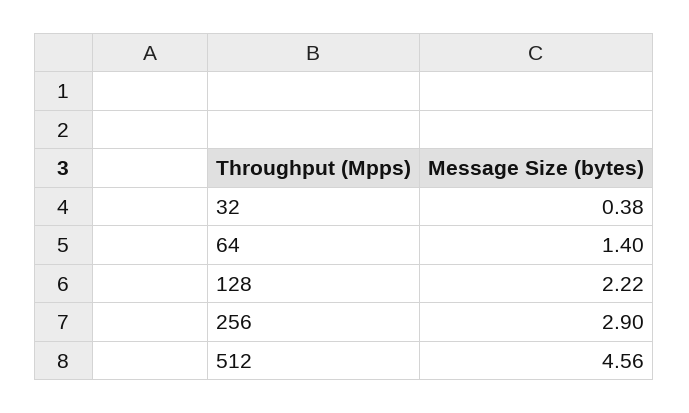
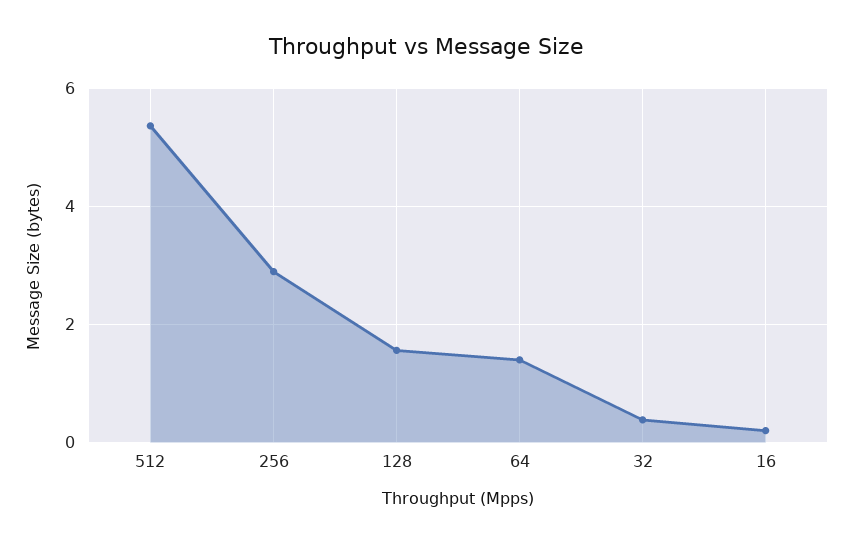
128: 2.22 -> 1.6
512: 4.56 -> 5.4
16: none -> 0.2

